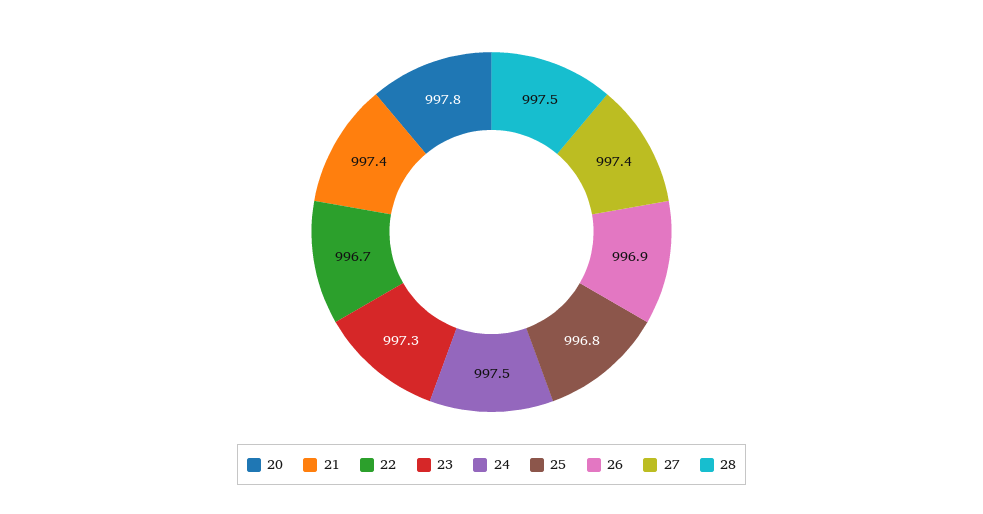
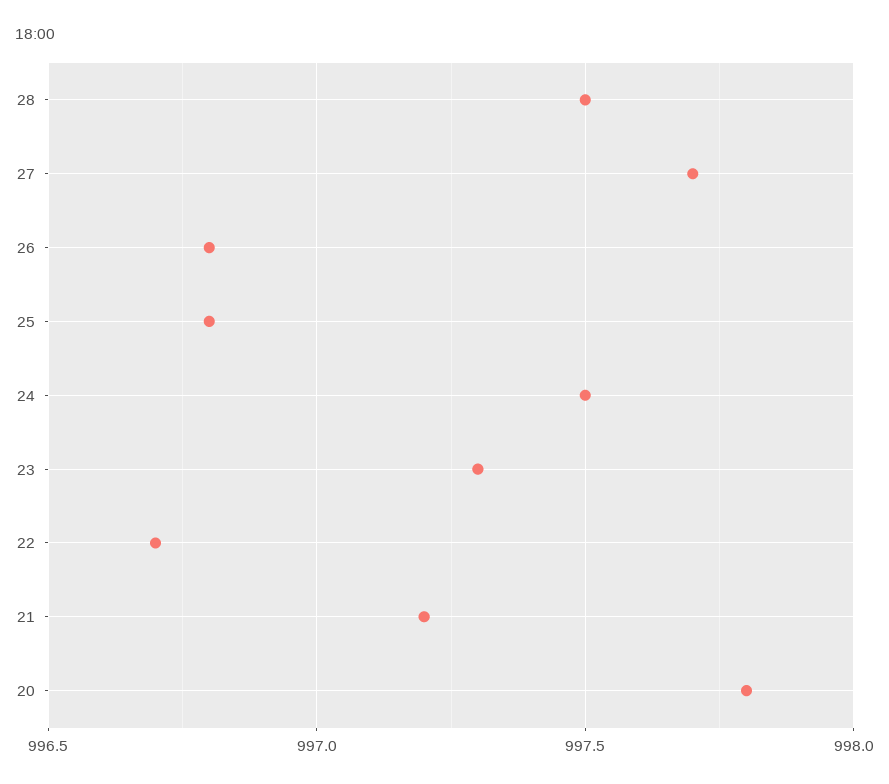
21: 997.4 -> 997.2
26: 996.9 -> 996.8
27: 997.4 -> 997.7

